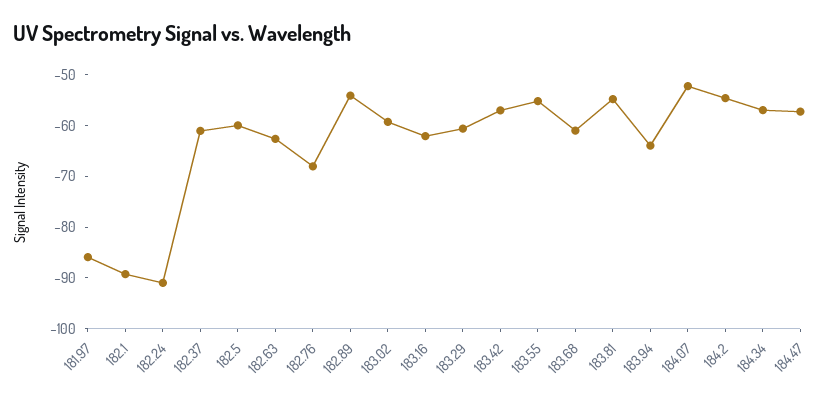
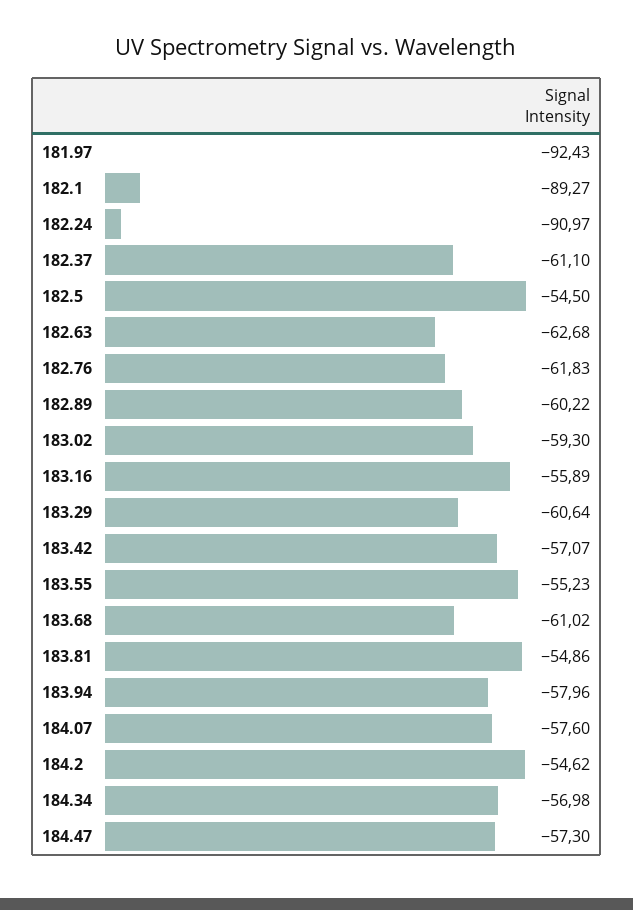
181.97: -86 -> -92.43
182.5: -60 -> -54.5
182.76: -68 -> -61.83
182.89: -54 -> -60.22
183.16: -62 -> -55.89
183.94: -64 -> -57.96
184.07: -52 -> -57.6

